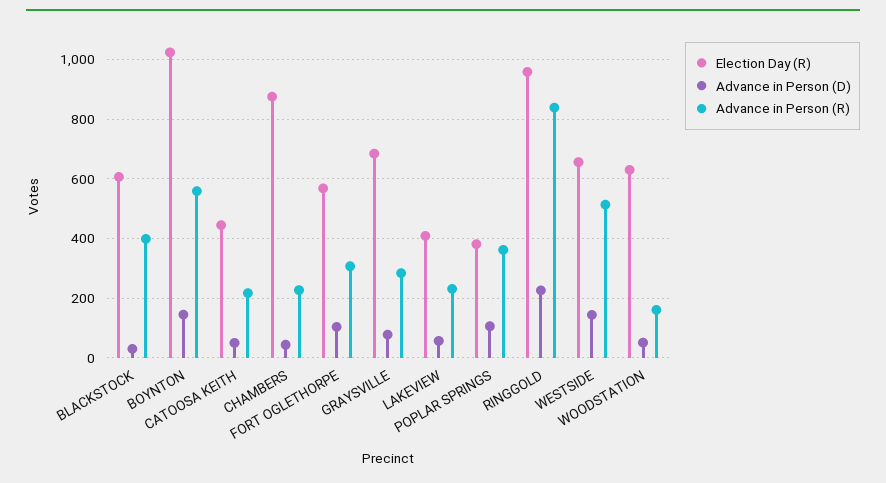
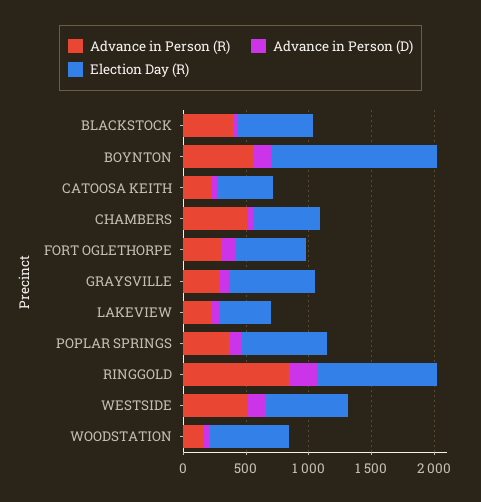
Election Day (R), BOYNTON: 1025 -> 1300
Election Day (R), CHAMBERS: 875 -> 500
Advance in Person (R), CHAMBERS: 225 -> 500
Election Day (R), POPLAR SPRINGS: 375 -> 700

